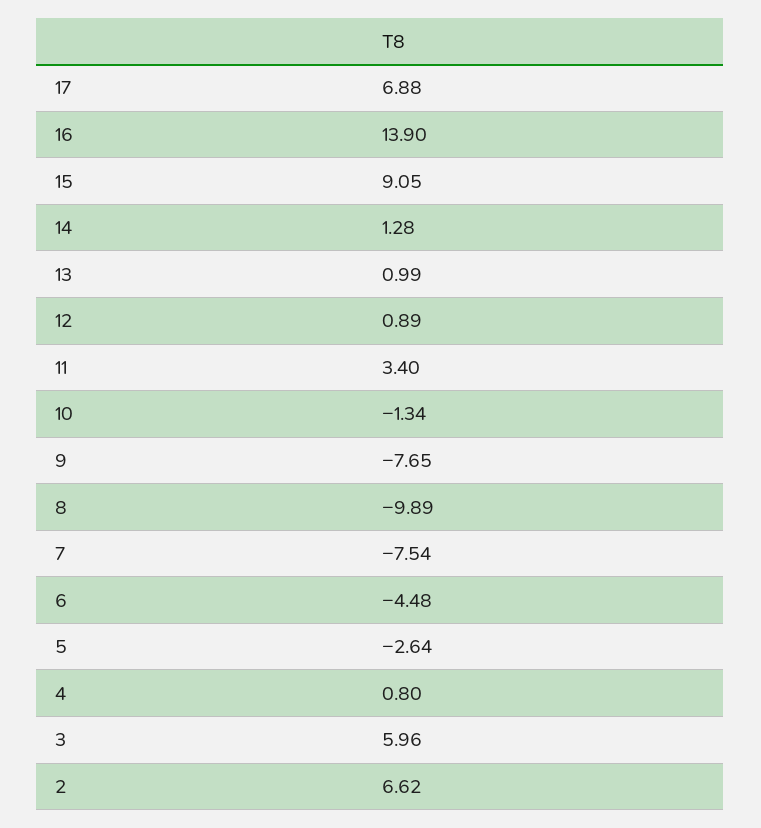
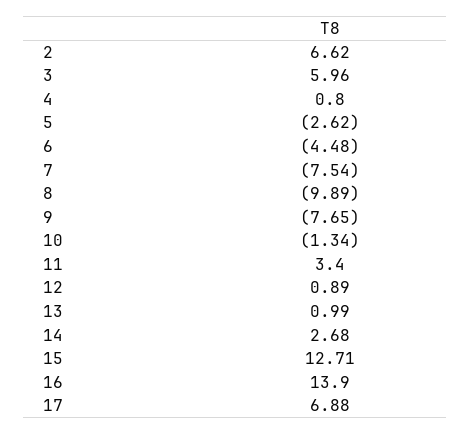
15: 9.05 -> 12.71
14: 1.28 -> 2.68
5: -2.64 -> -2.62

